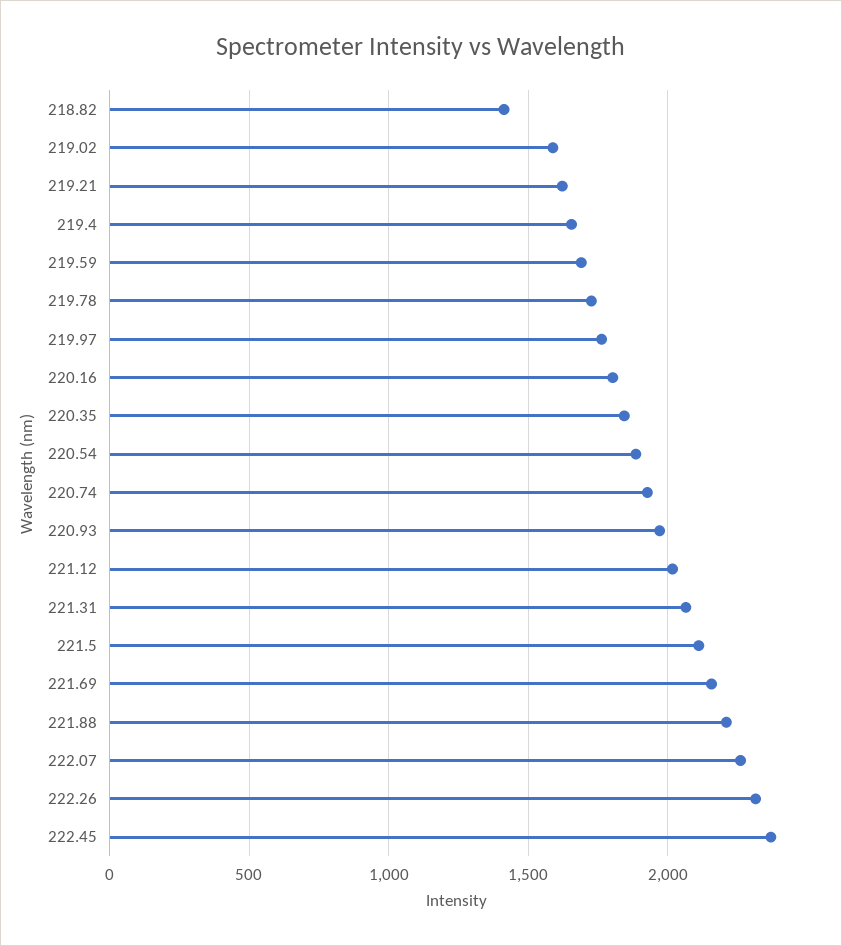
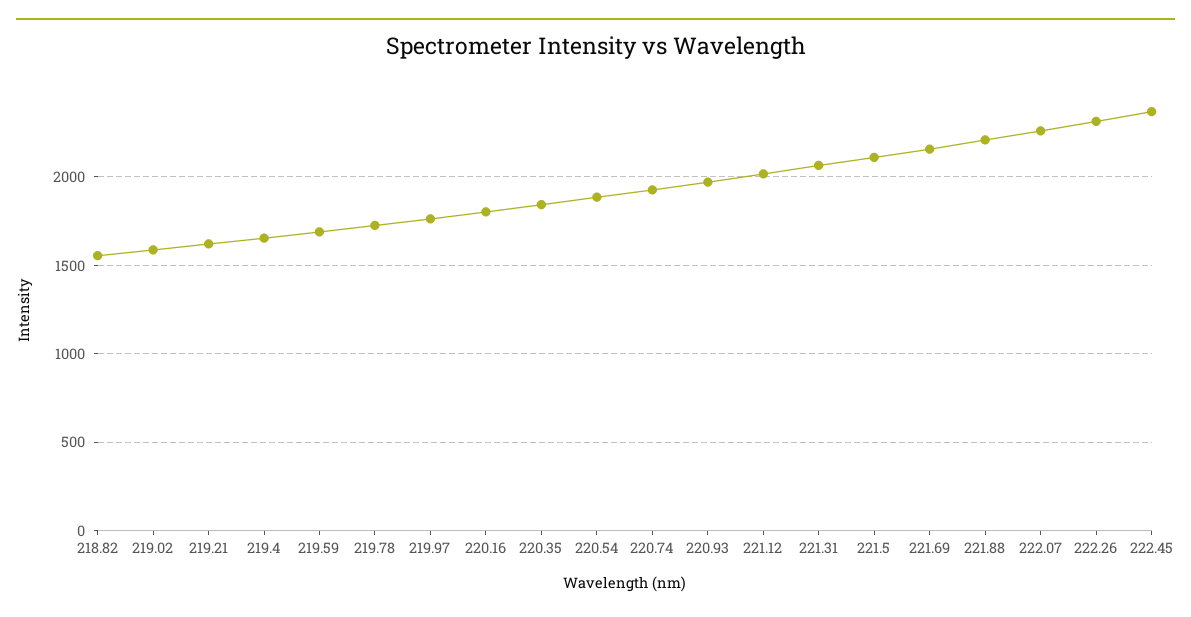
218.82: 1400 -> 1550

